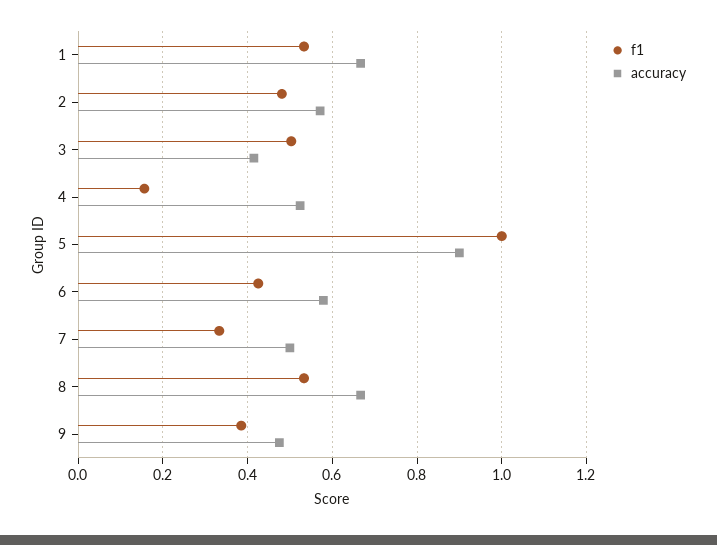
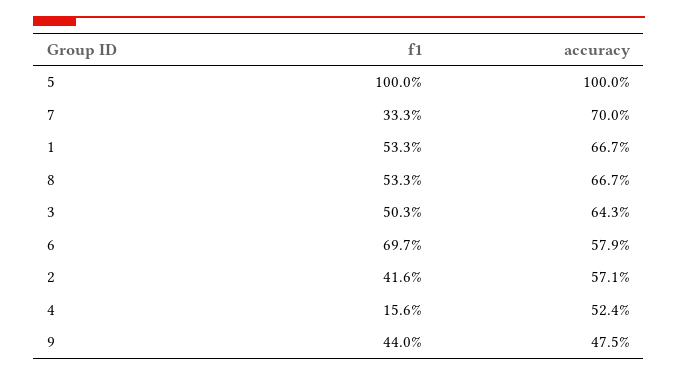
f1, 2: 0.48 -> 0.416
accuracy, 3: 0.42 -> 0.643
accuracy, 5: 0.9 -> 1
f1, 6: 0.42 -> 0.697
accuracy, 7: 0.5 -> 0.7
f1, 9: 0.38 -> 0.44

